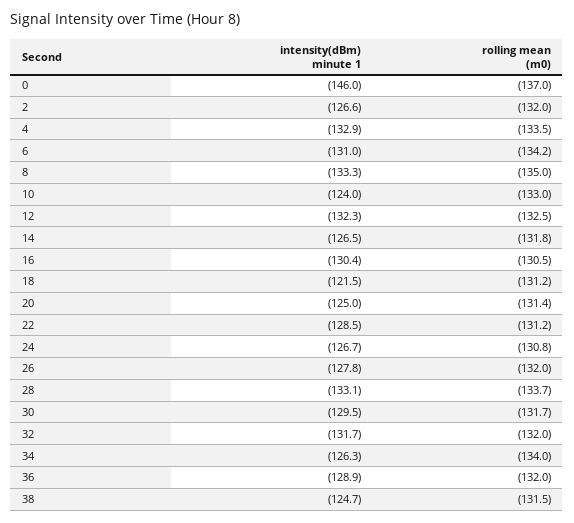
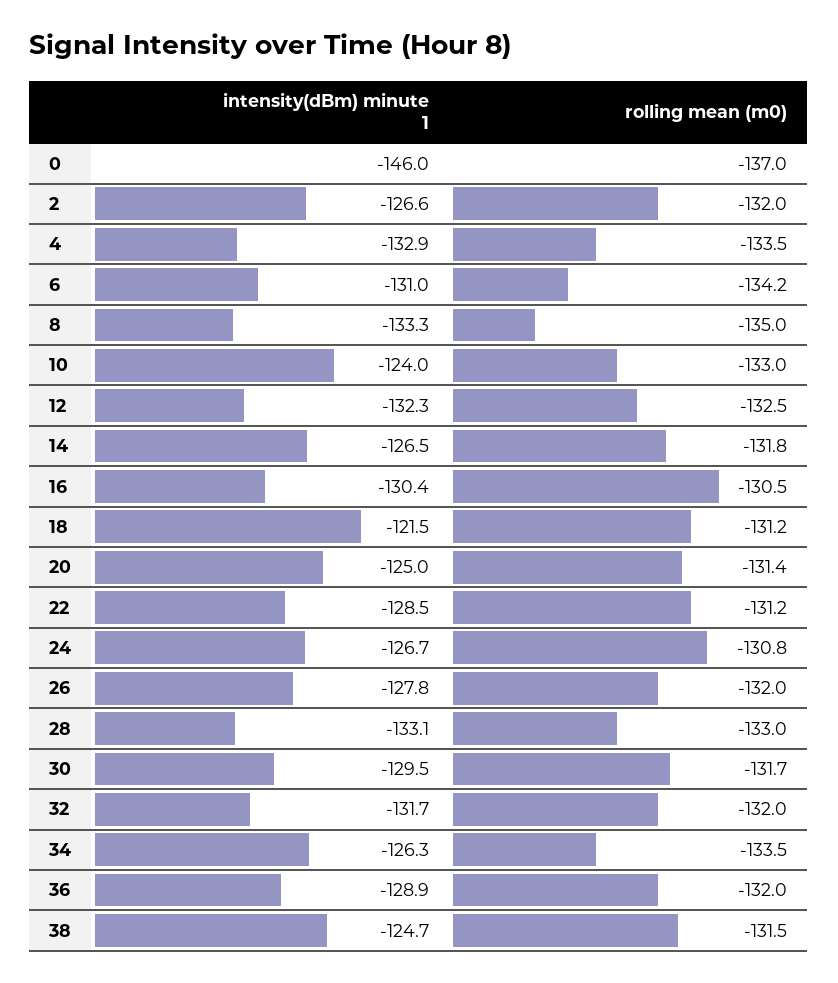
rolling mean (m0), 28: -133.7 -> -133
rolling mean (m0), 34: -134 -> -133.5

